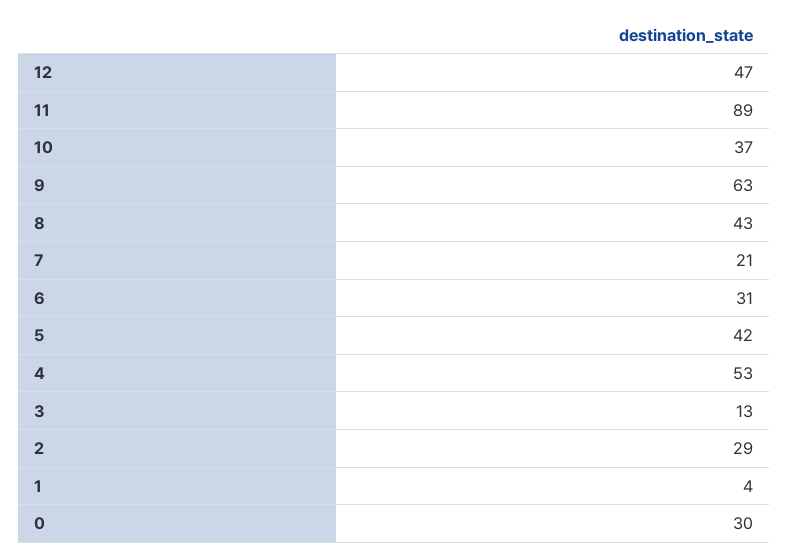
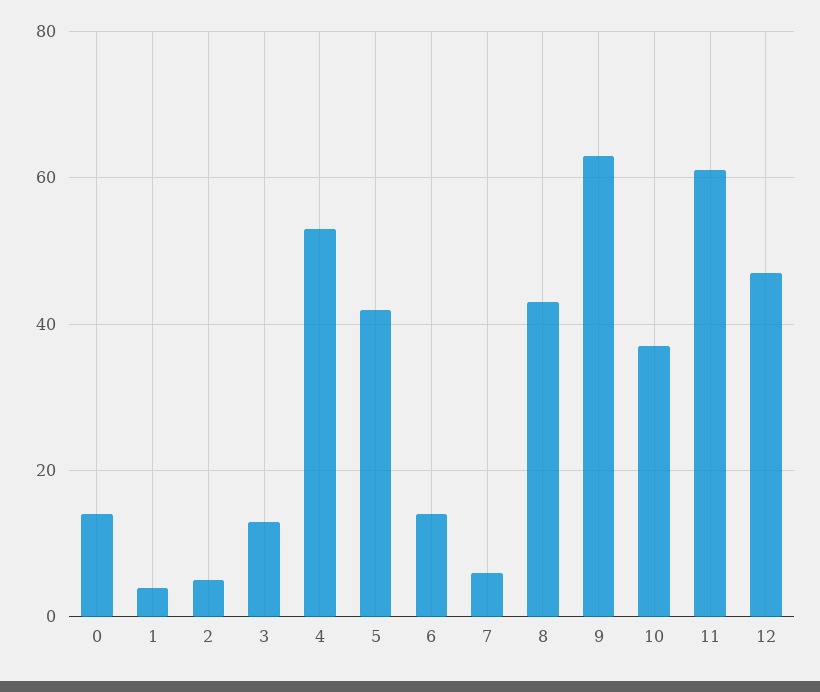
11: 89 -> 60
7: 21 -> 5
6: 31 -> 15
2: 29 -> 5
0: 30 -> 15

